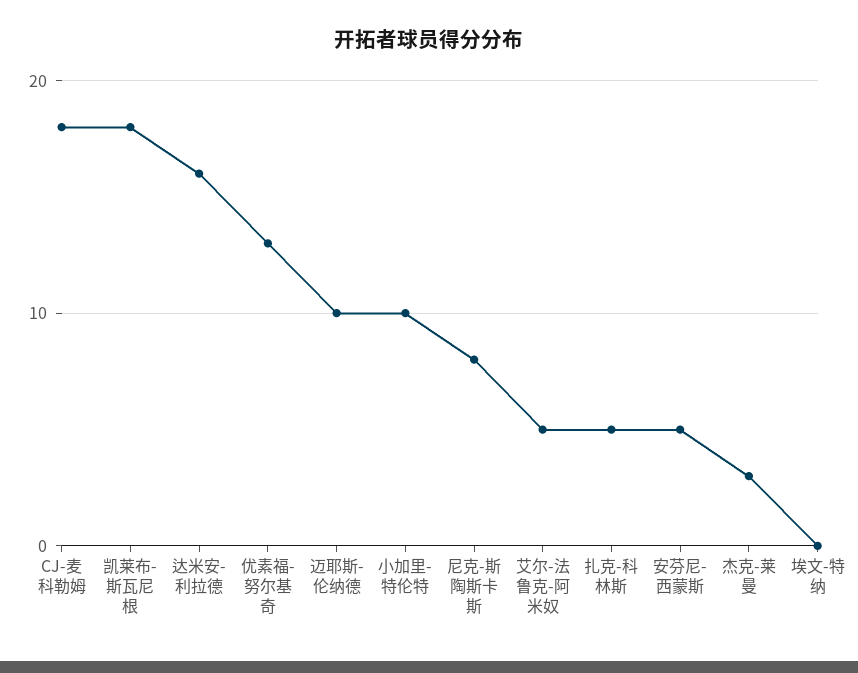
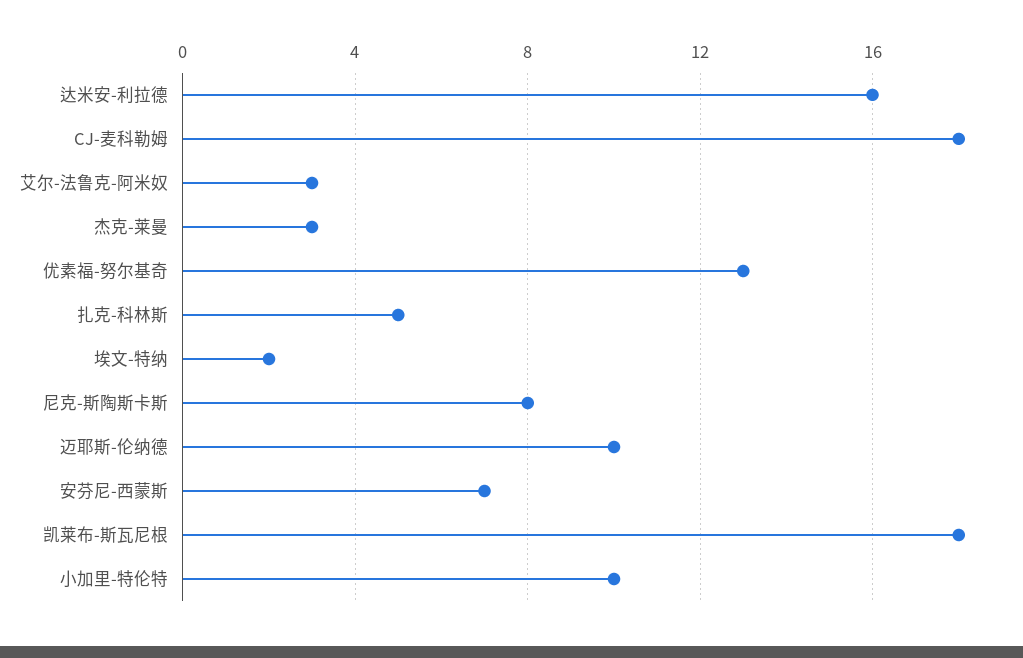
艾尔-法鲁克-阿米奴: 5 -> 3
安芬尼-西蒙斯: 5 -> 7
埃文-特纳: 0 -> 2

